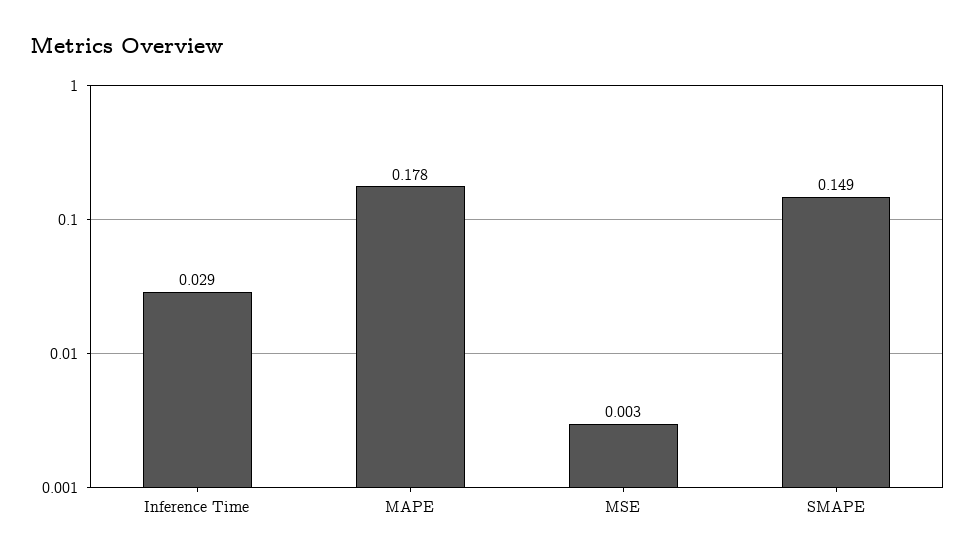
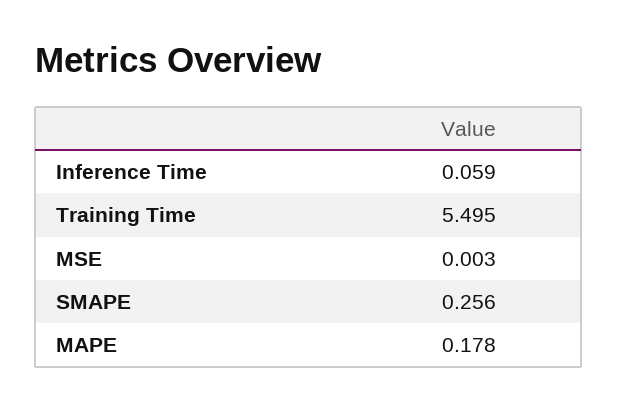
Inference Time: 0.029 -> 0.059
SMAPE: 0.149 -> 0.256
Training Time: none -> 5.495

